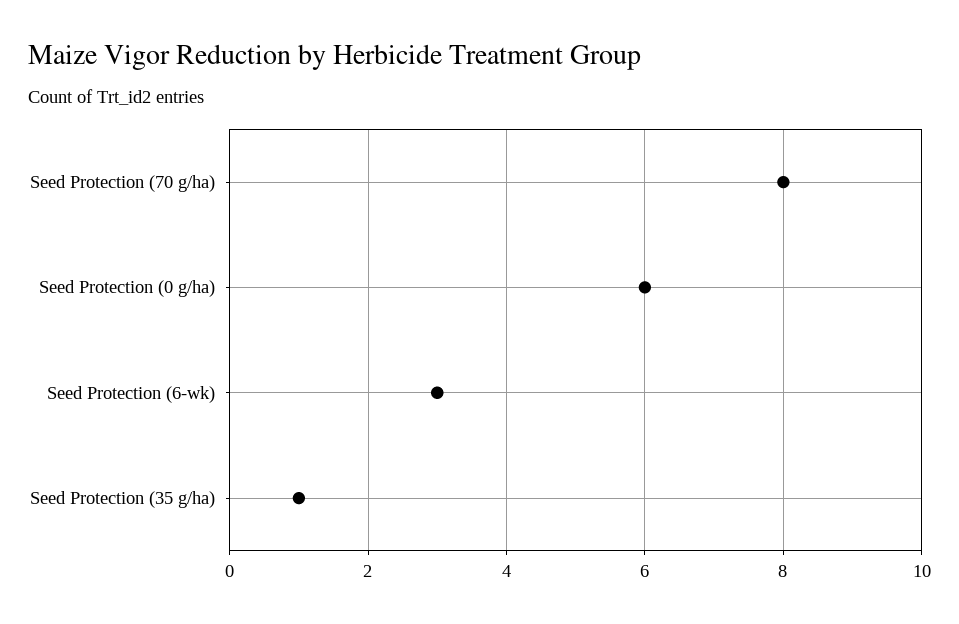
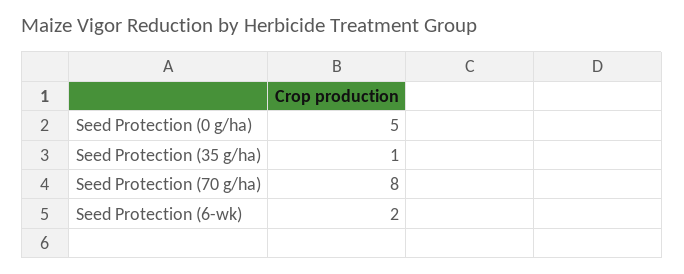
Seed Protection (0 g/ha): 6 -> 5
Seed Protection (6-wk): 3 -> 2

